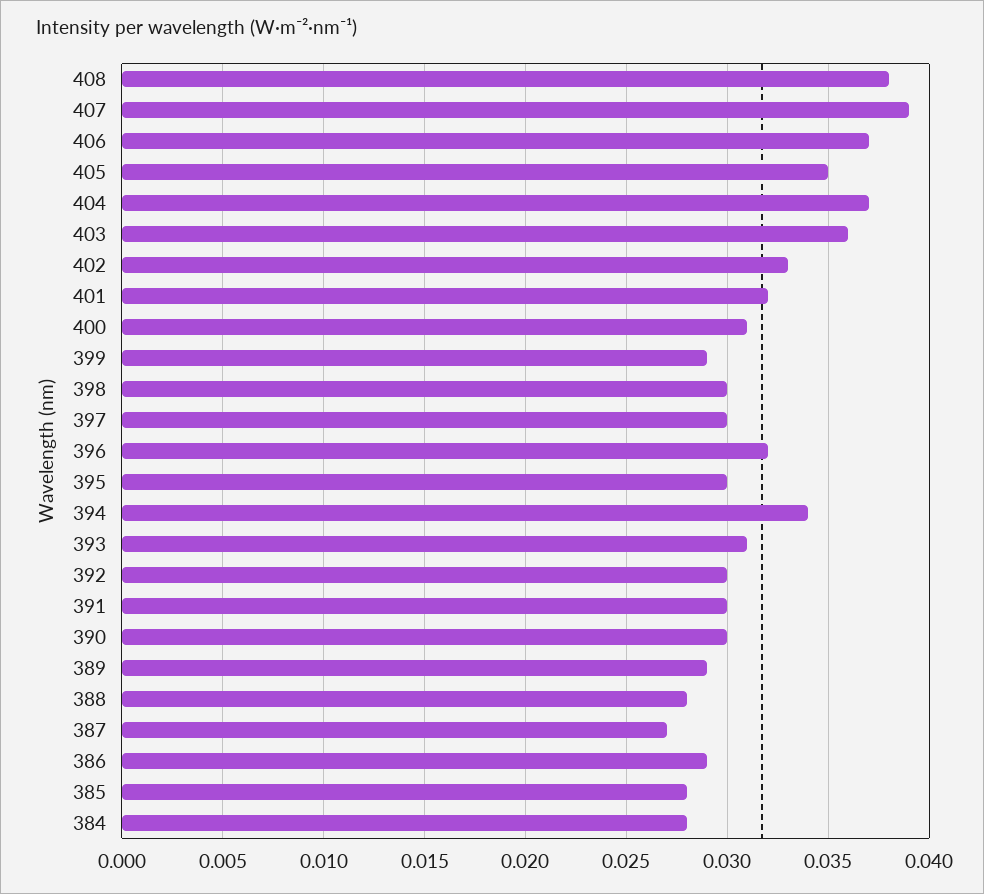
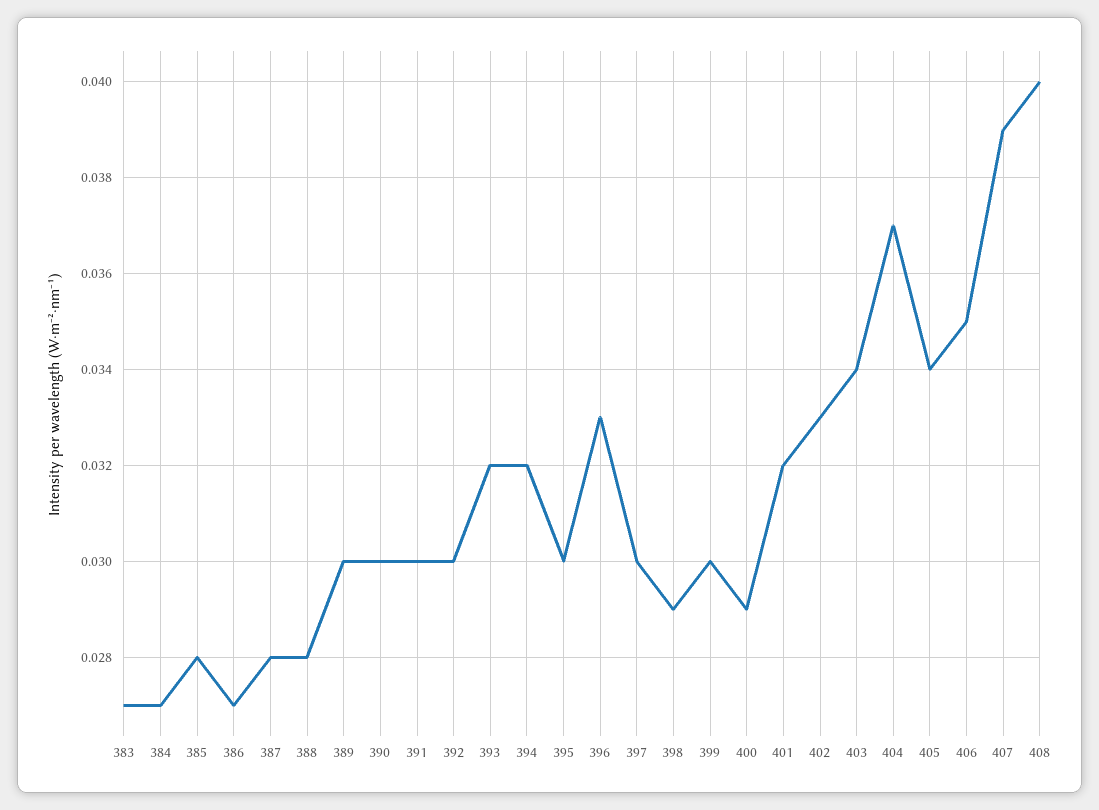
408: 0.038 -> 0.04
406: 0.037 -> 0.035
405: 0.035 -> 0.034
403: 0.036 -> 0.034
400: 0.031 -> 0.029
399: 0.029 -> 0.03
398: 0.03 -> 0.029
396: 0.032 -> 0.033
394: 0.034 -> 0.032
393: 0.031 -> 0.032
389: 0.029 -> 0.03
387: 0.027 -> 0.028
386: 0.029 -> 0.027
384: 0.028 -> 0.027
383: none -> 0.027

